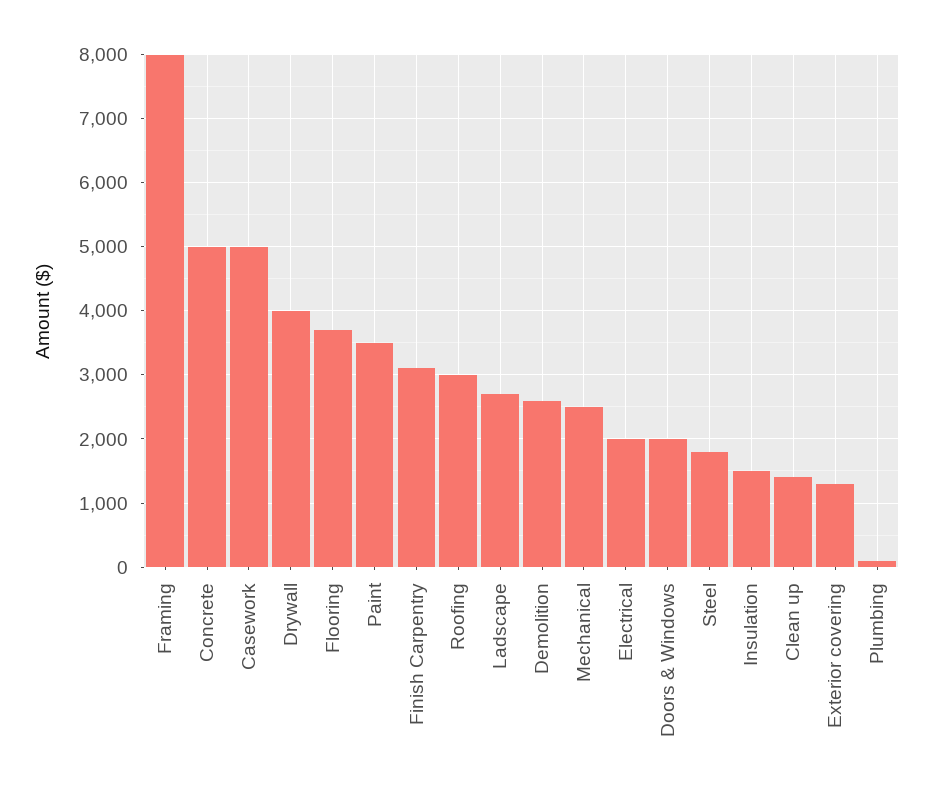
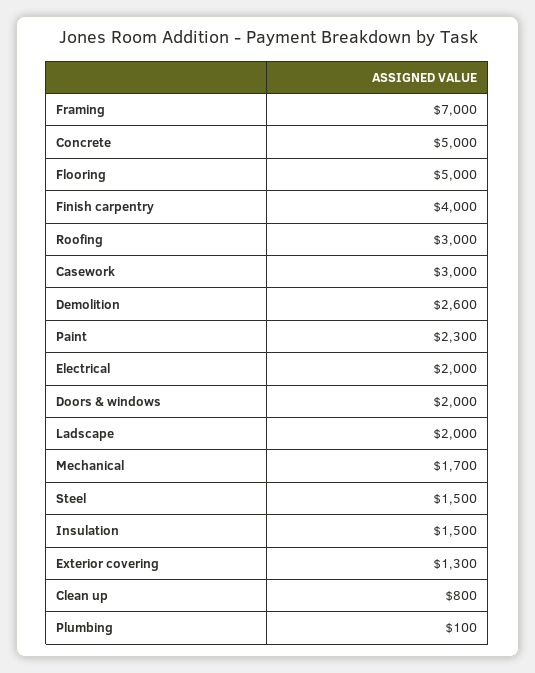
Framing: 8000 -> 7000
Casework: 5000 -> 3000
Drywall: 4000 -> none
Flooring: 3700 -> 5000
Paint: 3500 -> 2300
Finish Carpentry: 3100 -> 4000
Ladscape: 2700 -> 2000
Mechanical: 2500 -> 1700
Steel: 1800 -> 1500
Clean up: 1400 -> 800

